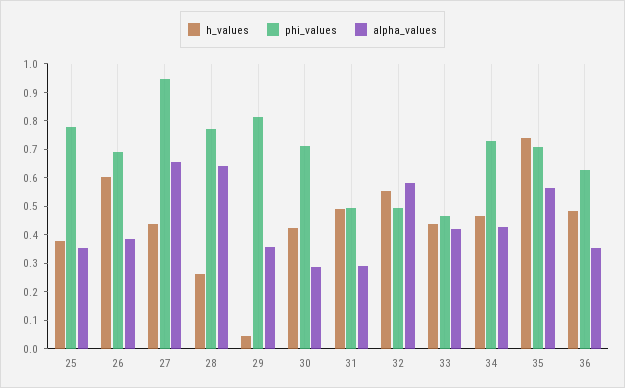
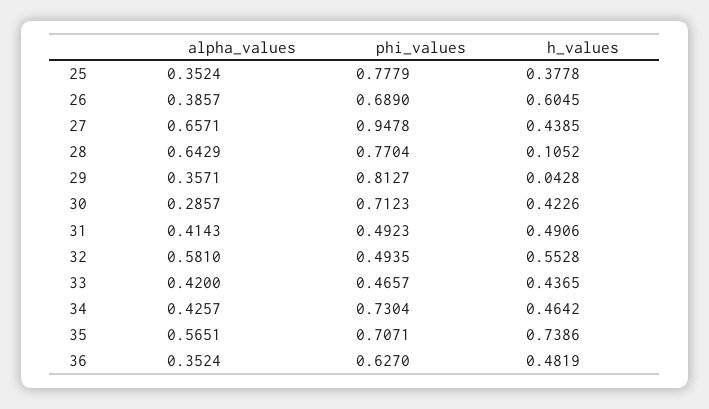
h_values, 28: 0.25 -> 0.1052
alpha_values, 31: 0.3 -> 0.4143

